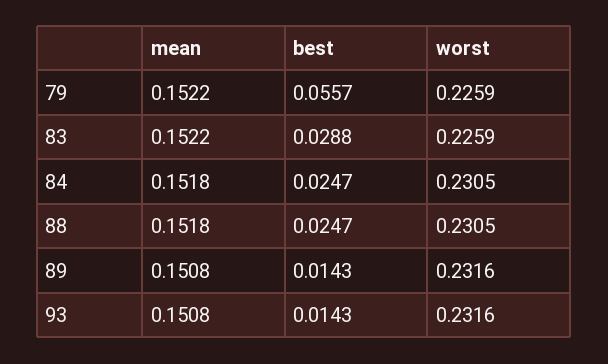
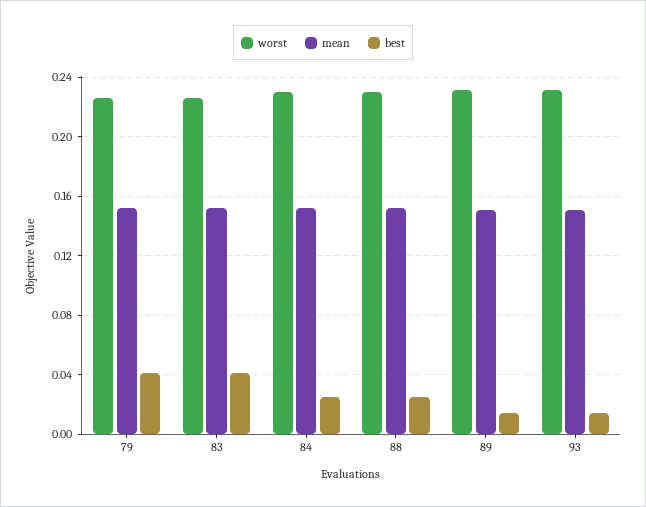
best, 79: 0.0557 -> 0.04
best, 83: 0.0288 -> 0.04

